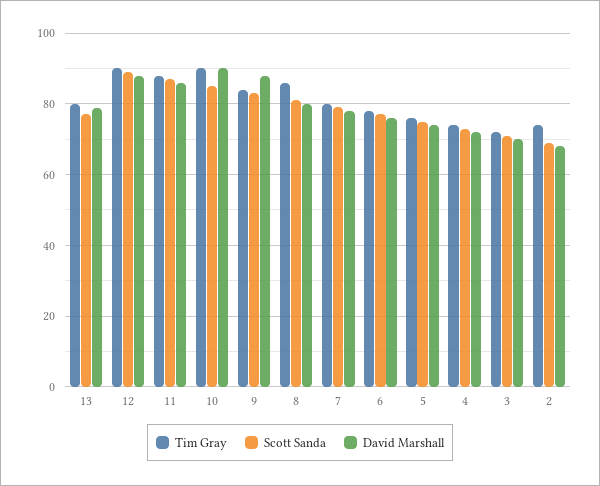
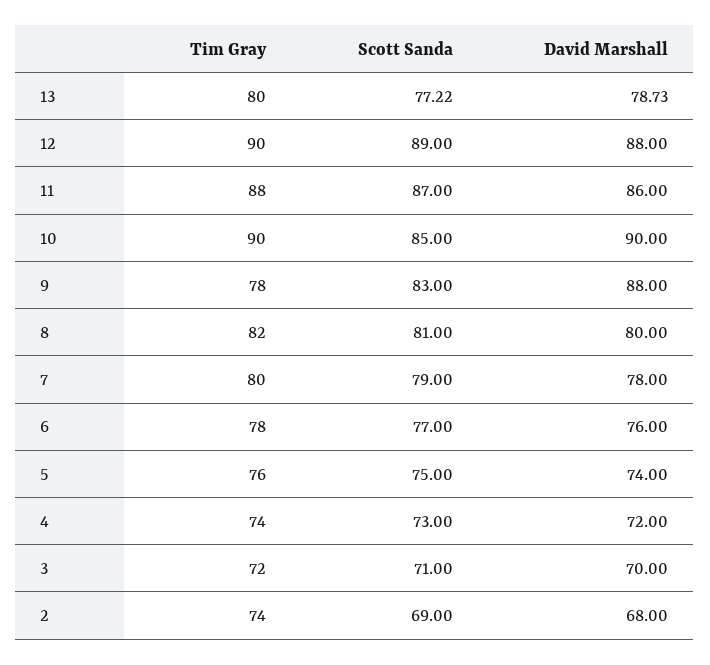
Tim Gray, 9: 84 -> 78
Tim Gray, 8: 86 -> 82

